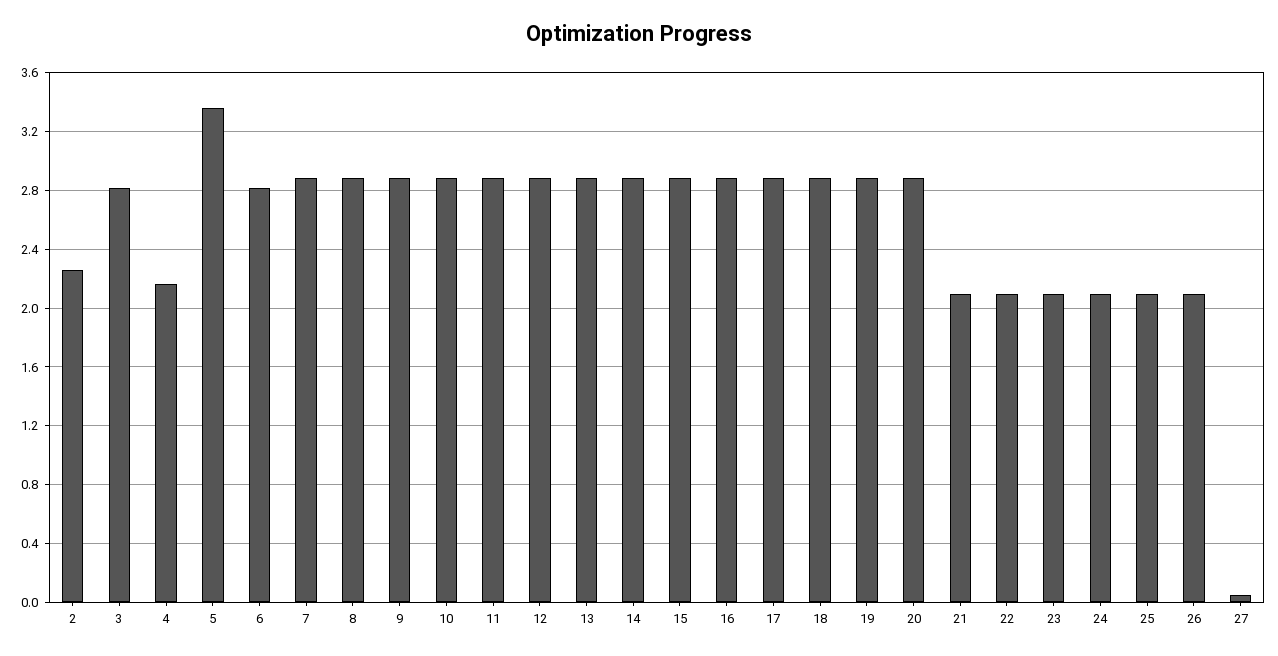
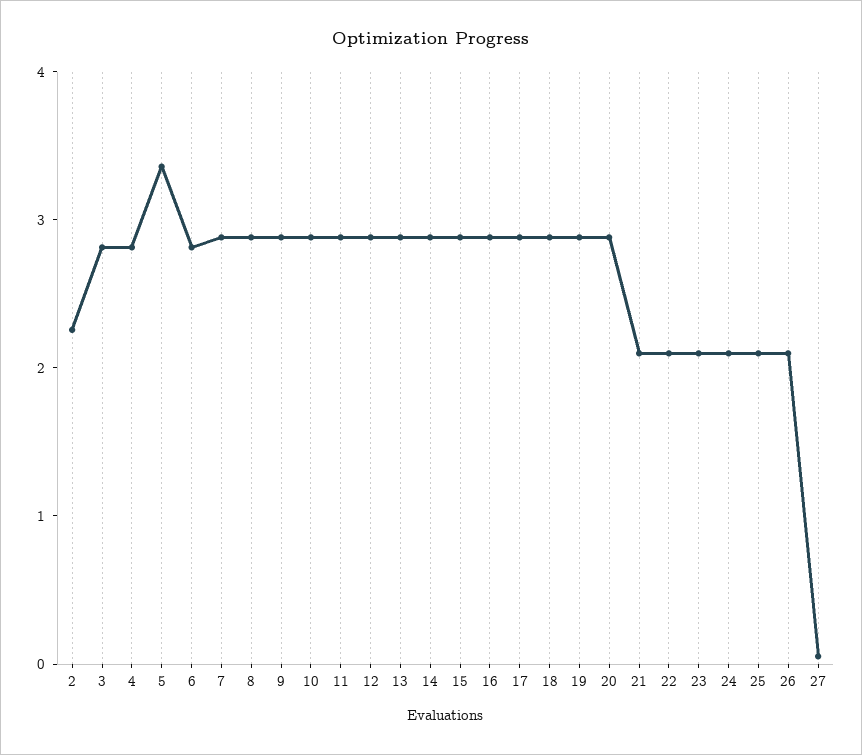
4: 2.15 -> 2.8

